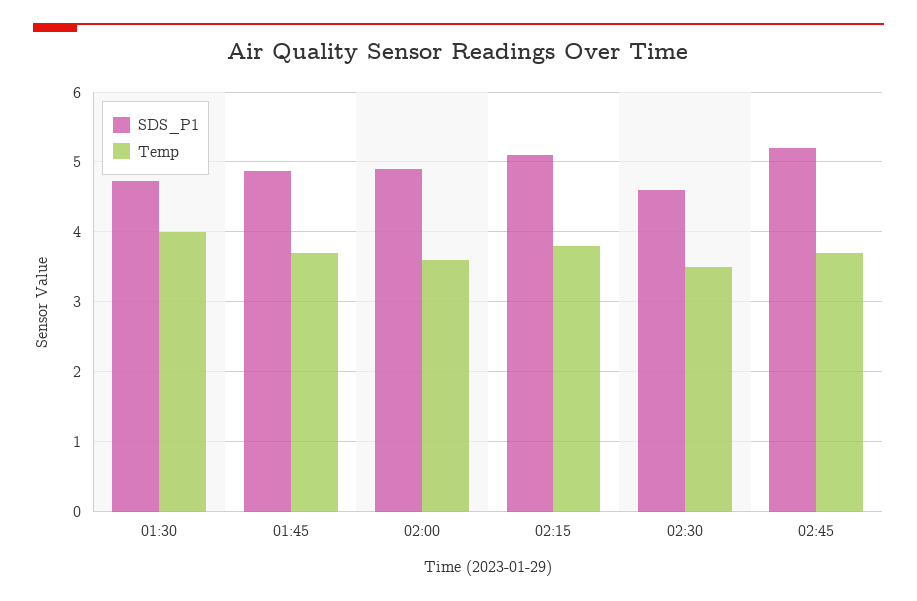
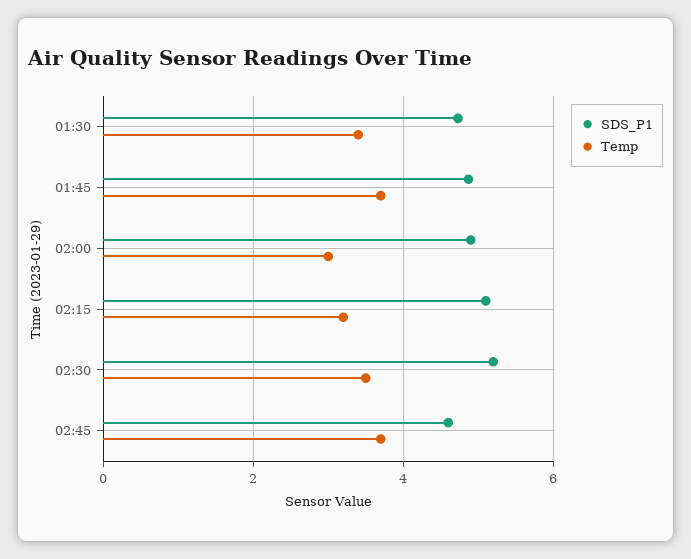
Temp, 01:30: 4 -> 3.4
Temp, 02:00: 3.6 -> 3
Temp, 02:15: 3.8 -> 3.2
SDS_P1, 02:30: 4.6 -> 5.2
SDS_P1, 02:45: 5.2 -> 4.6

